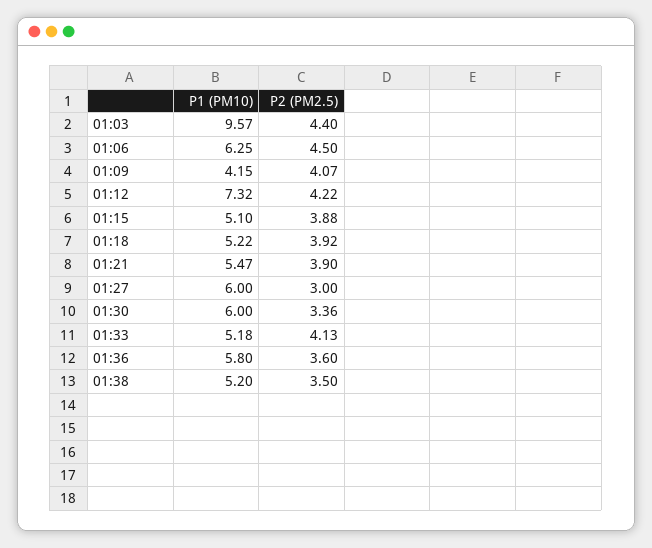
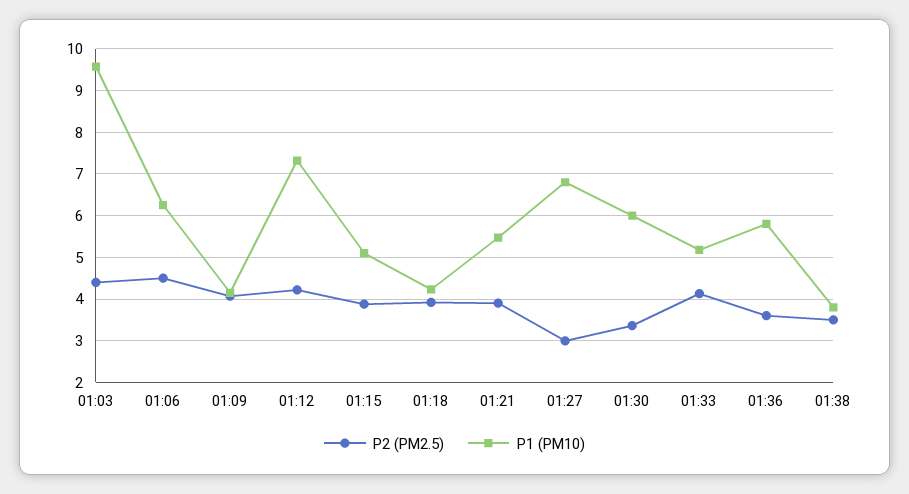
P1 (PM10), 01:18: 5.22 -> 4.2
P1 (PM10), 01:27: 6 -> 6.8
P1 (PM10), 01:38: 5.2 -> 3.8

